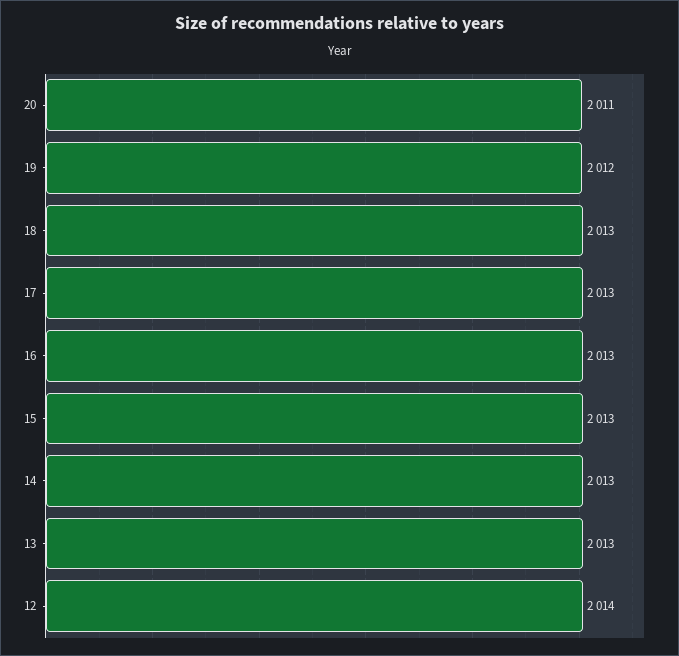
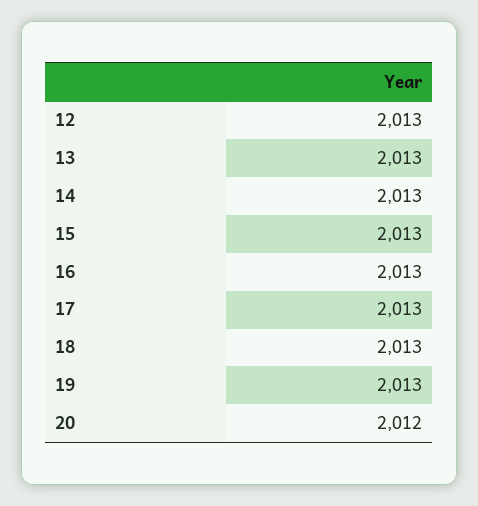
20: 2011 -> 2012
19: 2012 -> 2013
12: 2014 -> 2013

